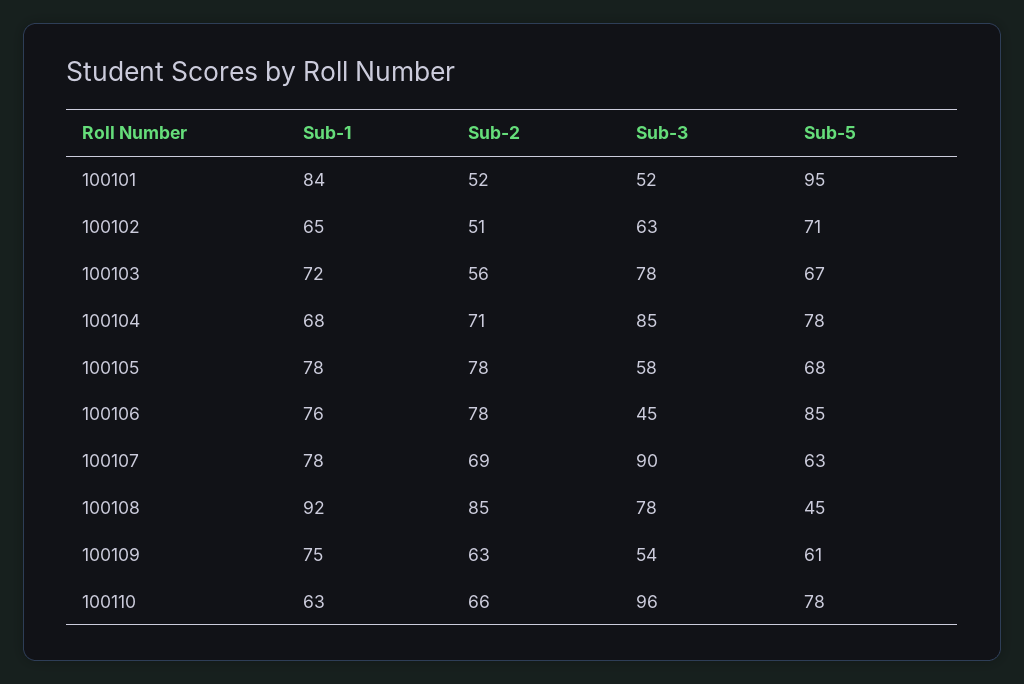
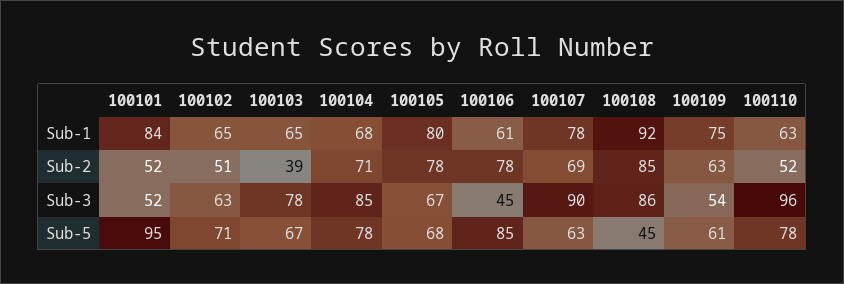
Sub-1, 100103: 72 -> 65
Sub-2, 100103: 56 -> 39
Sub-1, 100105: 78 -> 80
Sub-3, 100105: 58 -> 67
Sub-1, 100106: 76 -> 61
Sub-3, 100108: 78 -> 86
Sub-2, 100110: 66 -> 52

